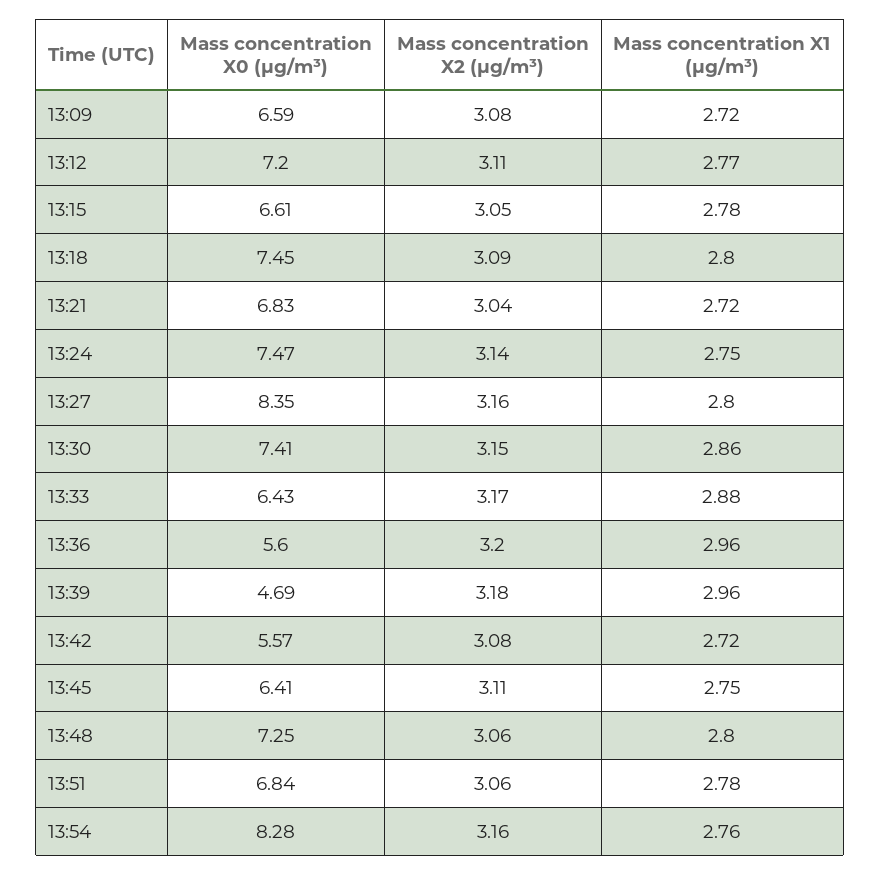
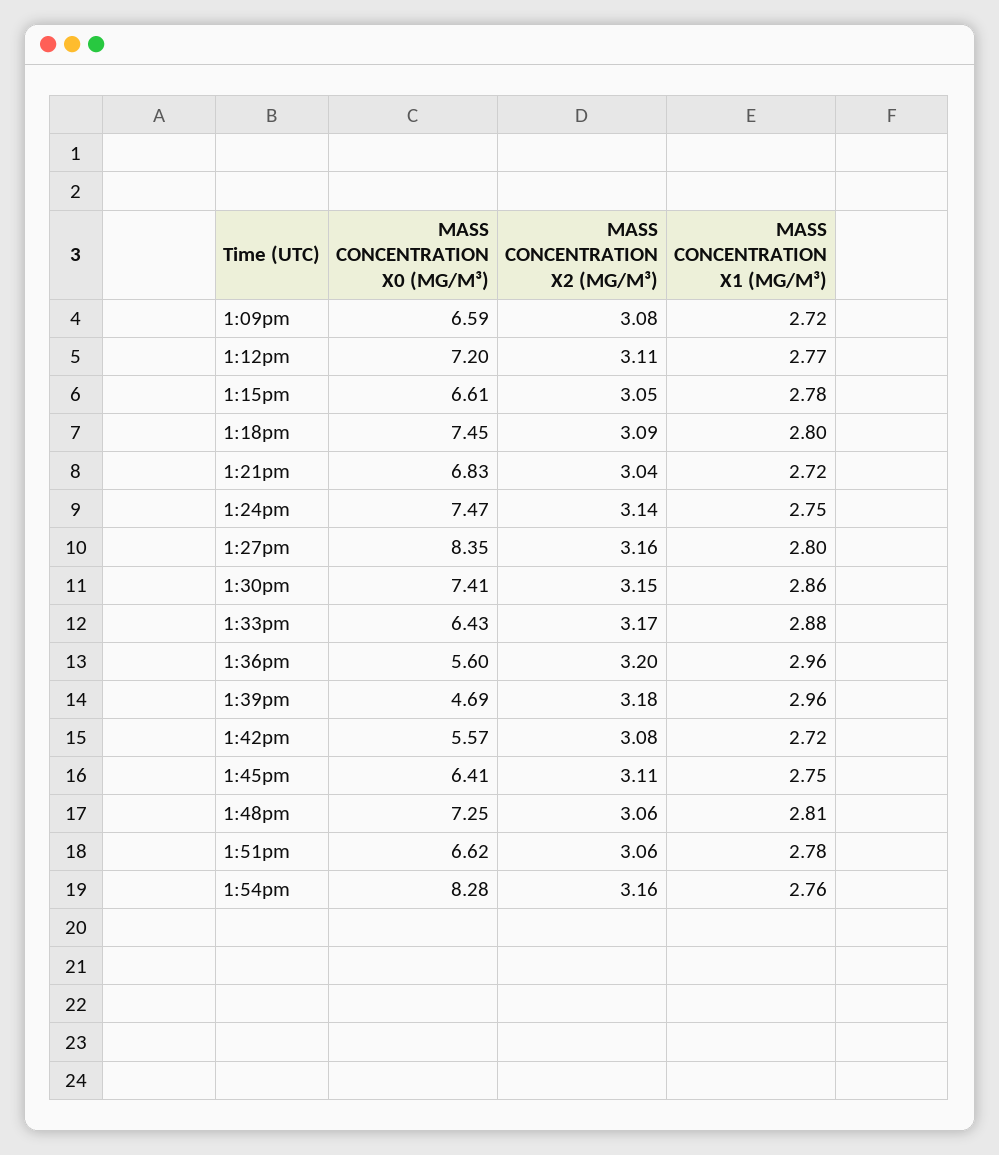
Mass concentration X1 (μg/m³), 13:48: 2.8 -> 2.81
Mass concentration X0 (μg/m³), 13:51: 6.84 -> 6.62

